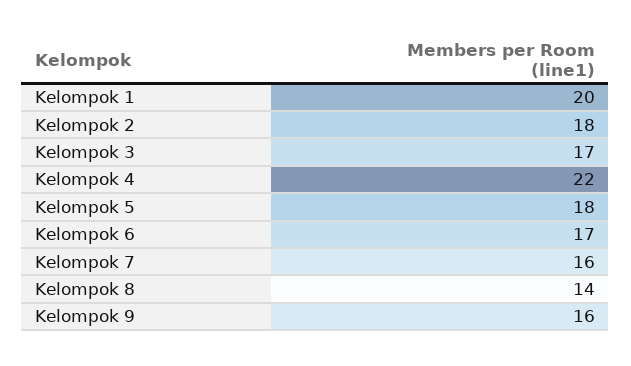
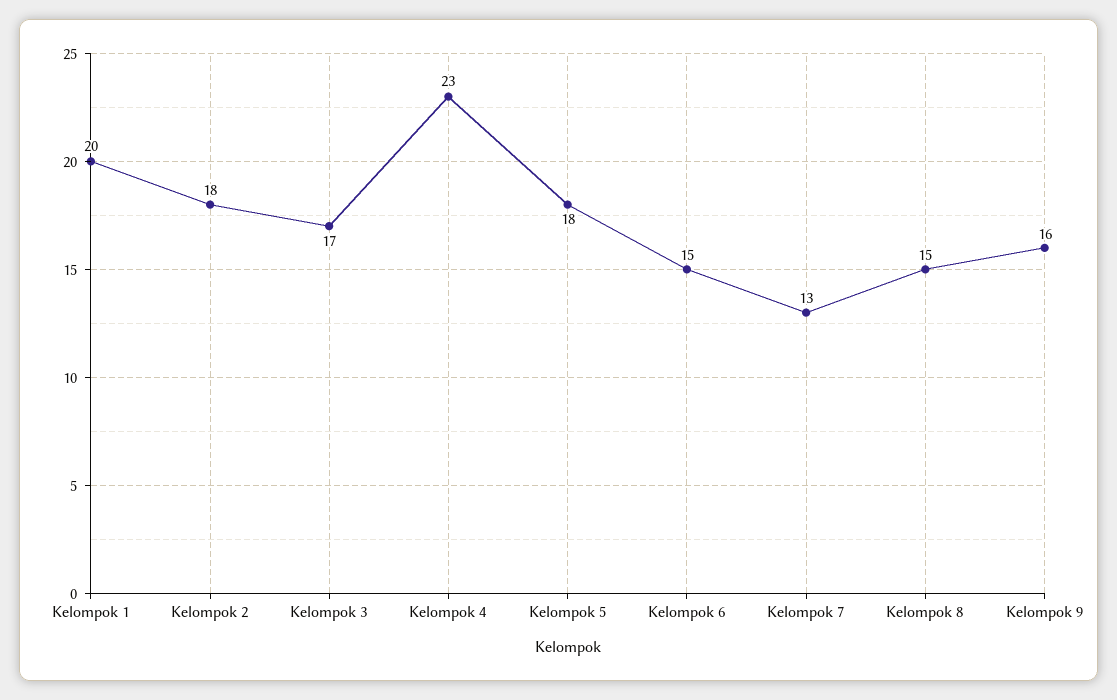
Kelompok 4: 22 -> 23
Kelompok 6: 17 -> 15
Kelompok 7: 16 -> 13
Kelompok 8: 14 -> 15

